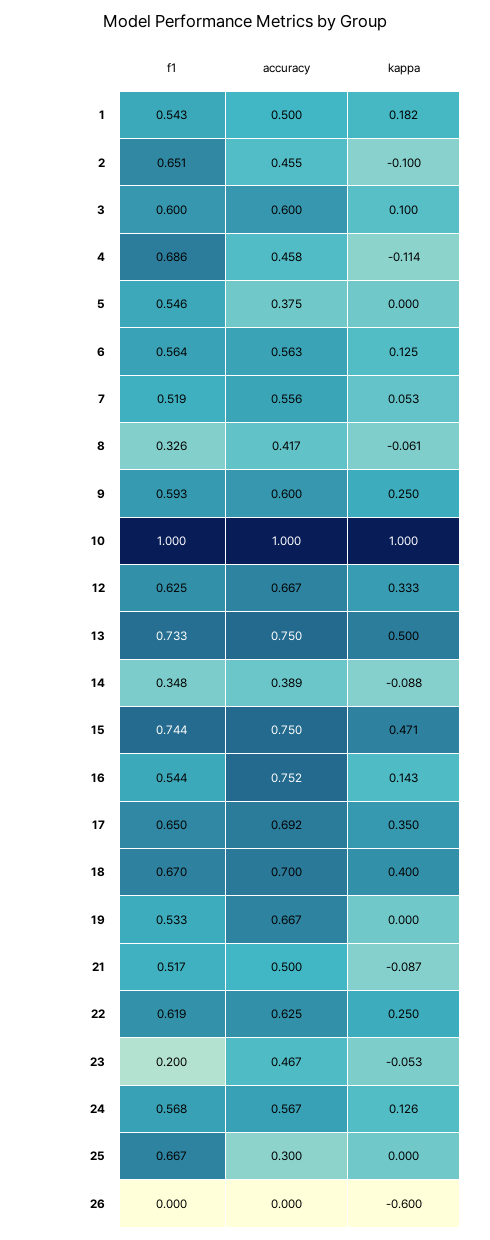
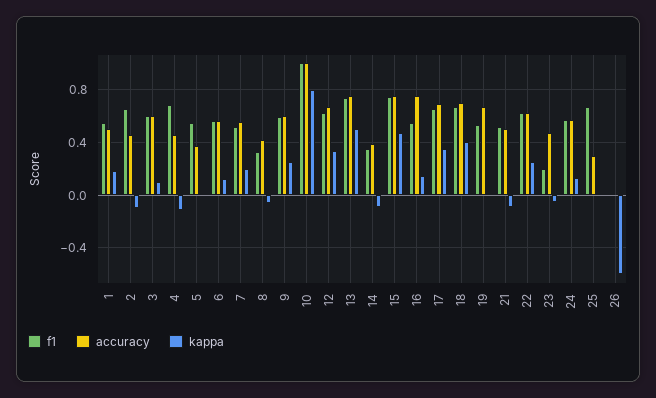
kappa, 7: 0.053 -> 0.2
kappa, 10: 1 -> 0.8

